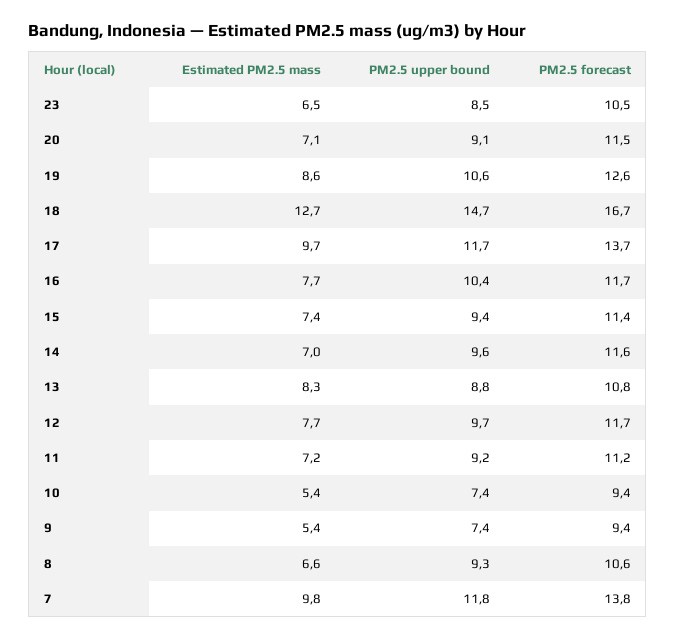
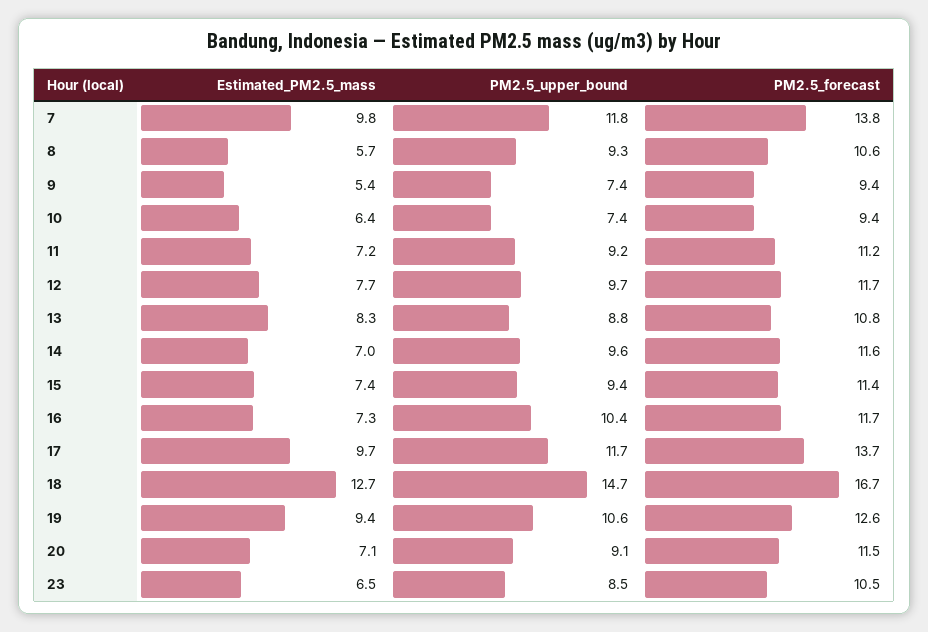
Estimated PM2.5 mass, 19: 8.6 -> 9.4
Estimated PM2.5 mass, 16: 7.7 -> 7.3
Estimated PM2.5 mass, 10: 5.4 -> 6.4
Estimated PM2.5 mass, 8: 6.6 -> 5.7

